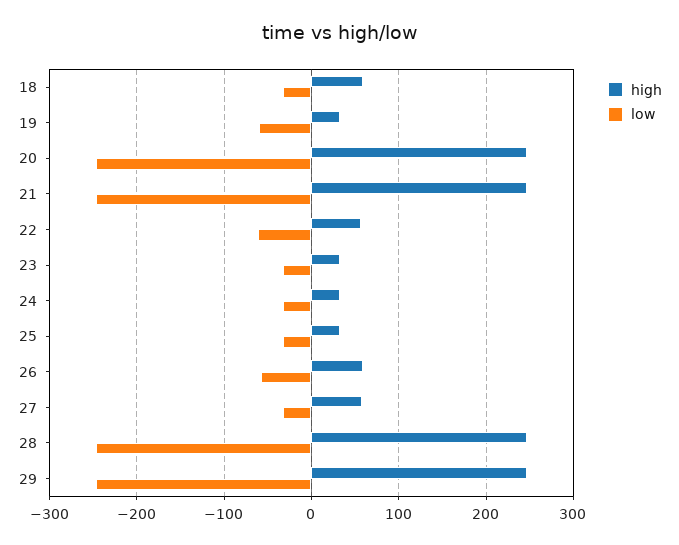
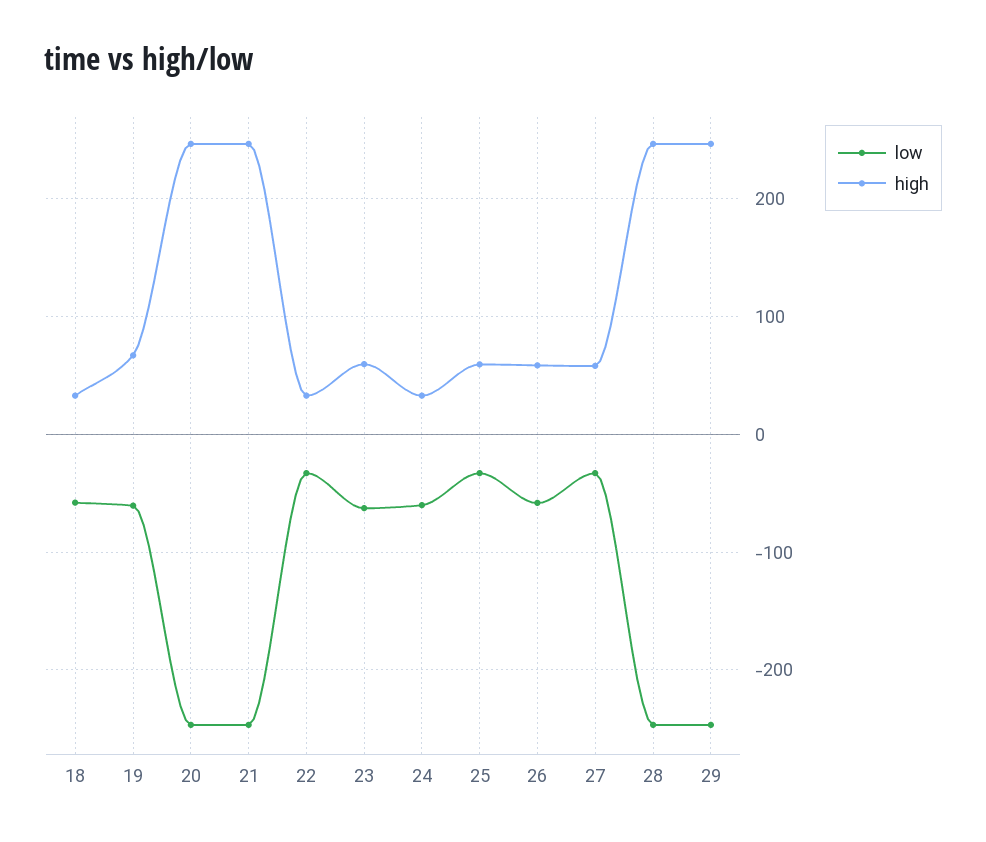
high, 18: 60 -> 30
low, 18: -30 -> -60
high, 19: 30 -> 70
high, 22: 60 -> 30
low, 22: -60 -> -30
high, 23: 30 -> 60
low, 23: -30 -> -60
low, 24: -30 -> -60
high, 25: 30 -> 60

